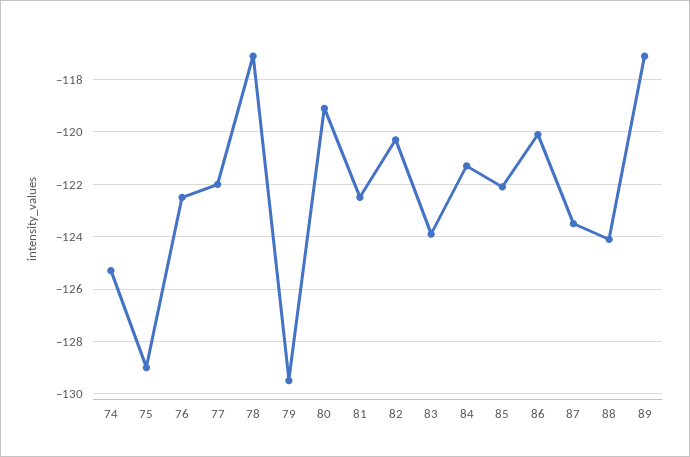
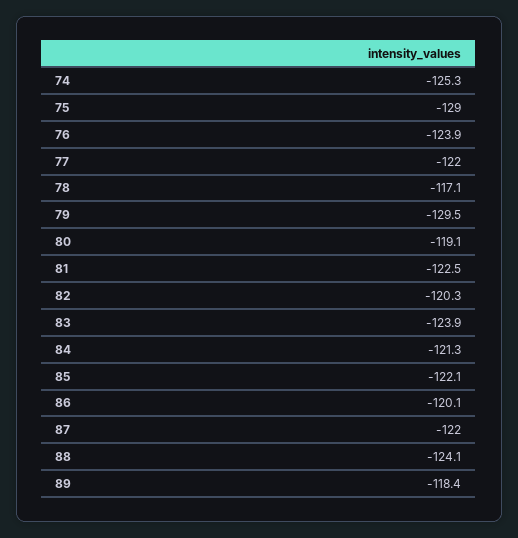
76: -122.5 -> -123.9
87: -123.5 -> -122
89: -117 -> -118.4

